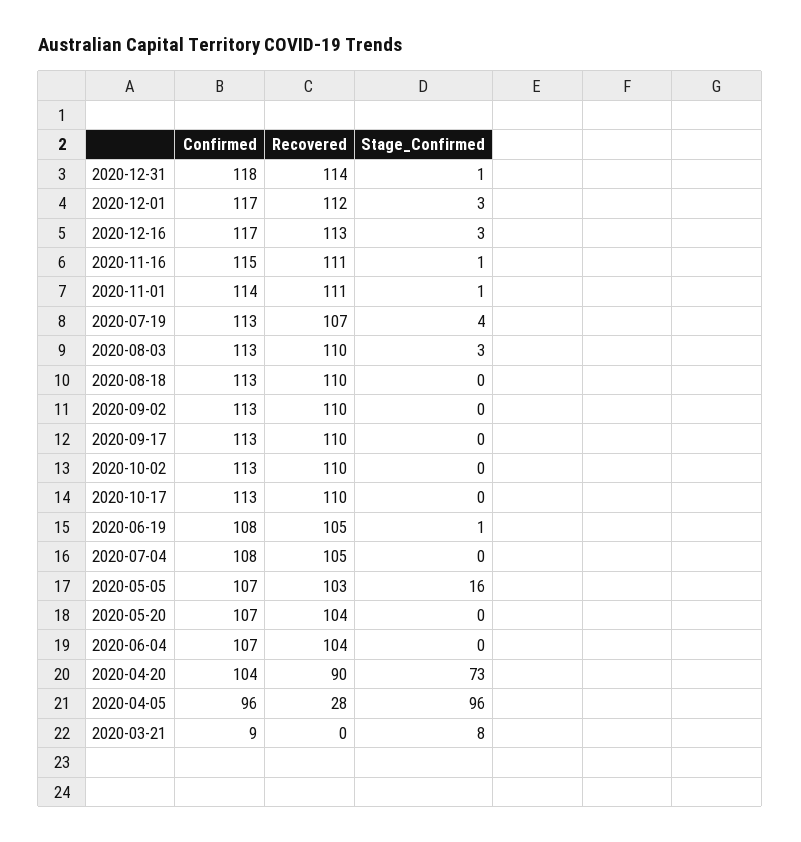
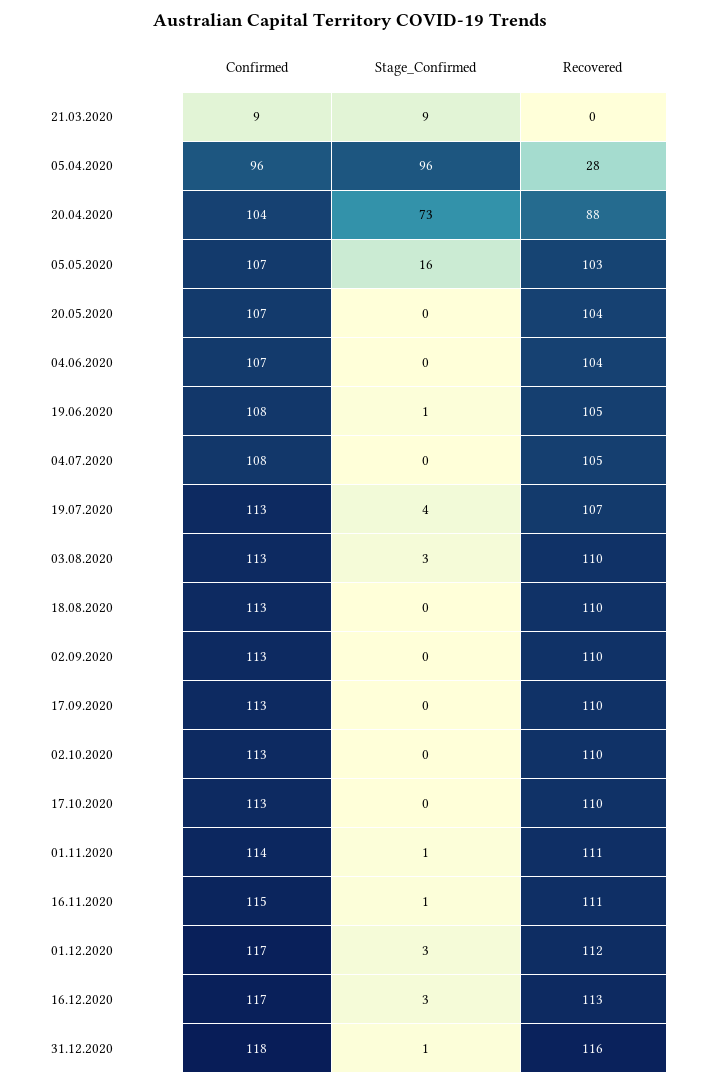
Recovered, 2020-12-31: 114 -> 116
Recovered, 2020-04-20: 90 -> 88
Stage_Confirmed, 2020-03-21: 8 -> 9

